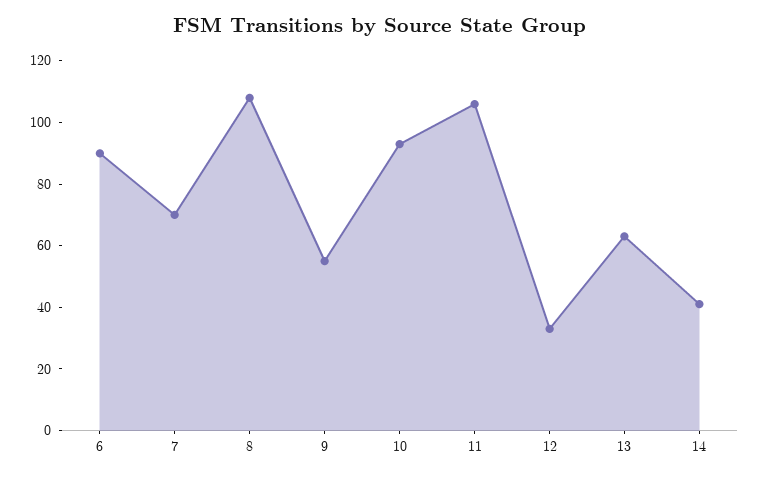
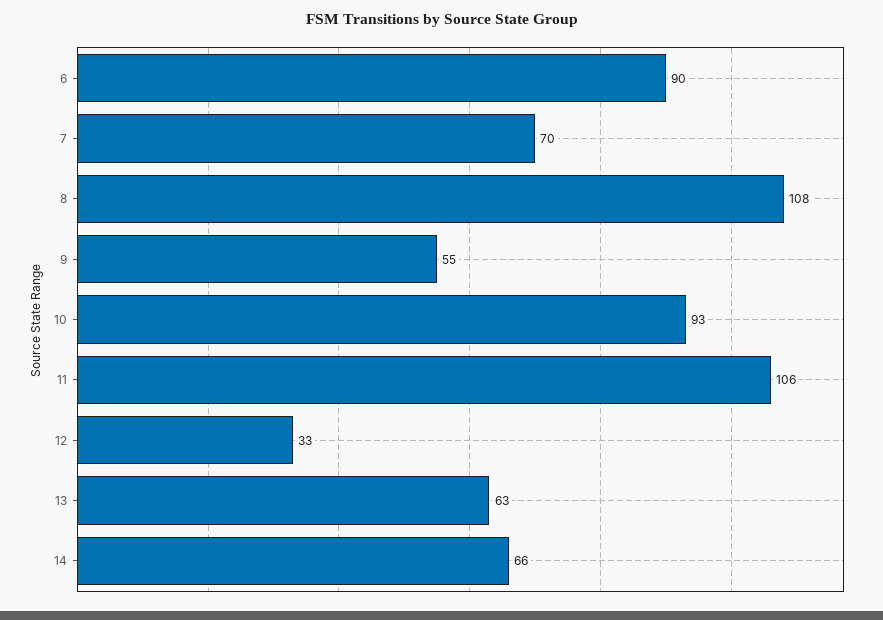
14: 40 -> 66

